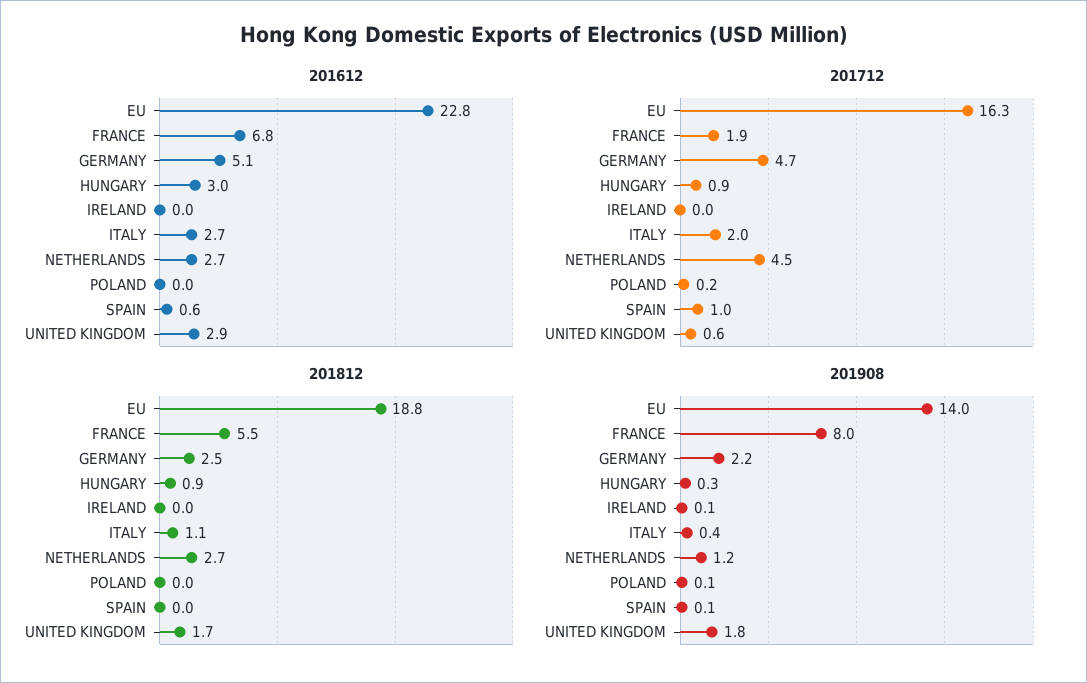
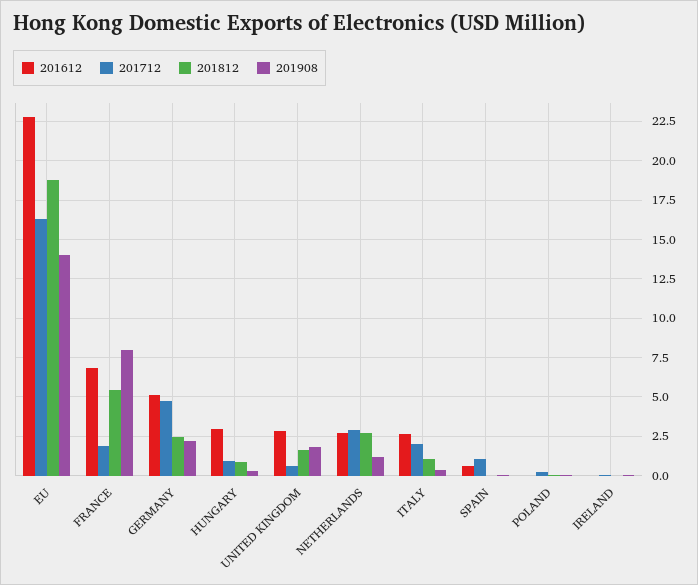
201712, NETHERLANDS: 4.5 -> 3

